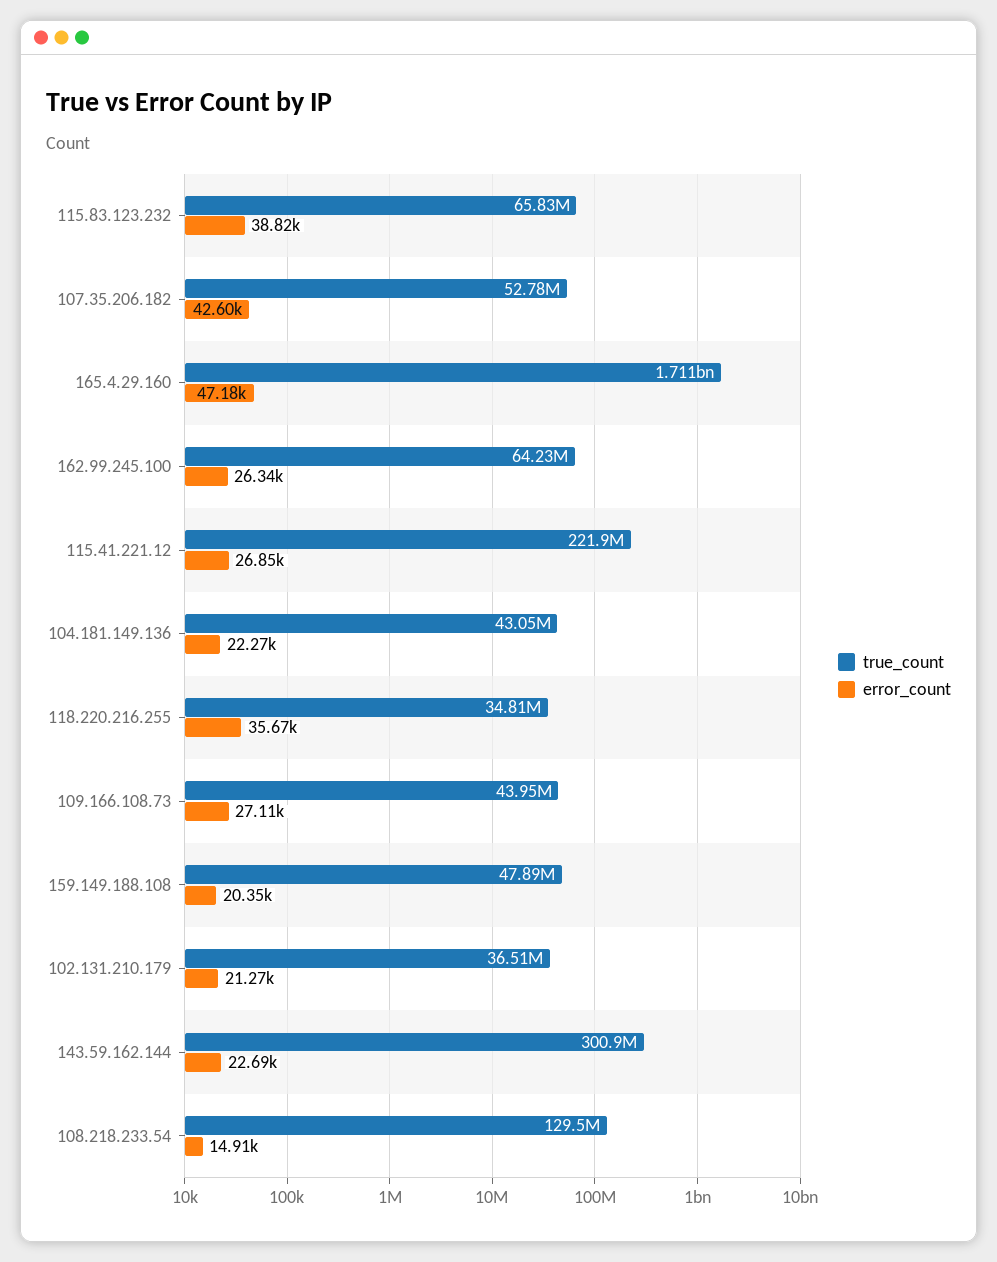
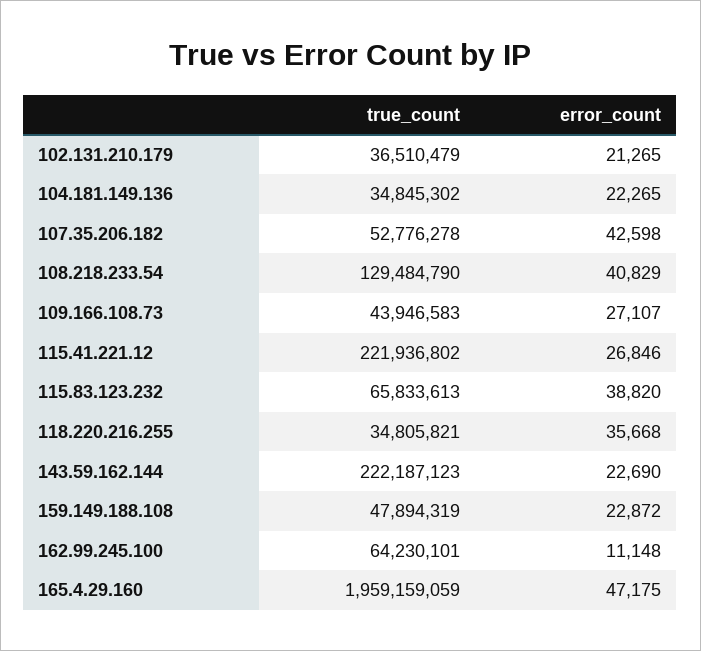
true_count, 165.4.29.160: 1711000000 -> 1959159059
error_count, 162.99.245.100: 26340 -> 11148
true_count, 104.181.149.136: 43050000 -> 34845302
error_count, 159.149.188.108: 20350 -> 22872
true_count, 143.59.162.144: 300900000 -> 222187123
error_count, 108.218.233.54: 14910 -> 40829

